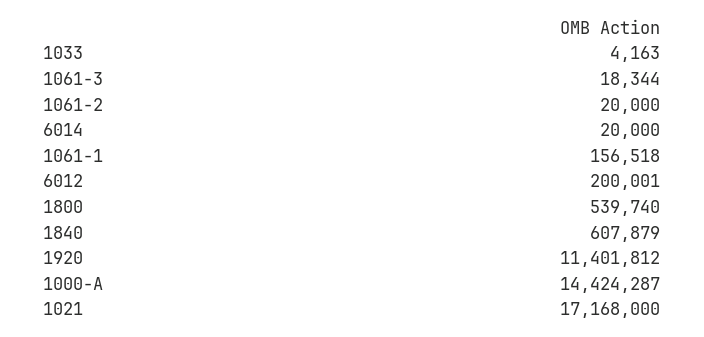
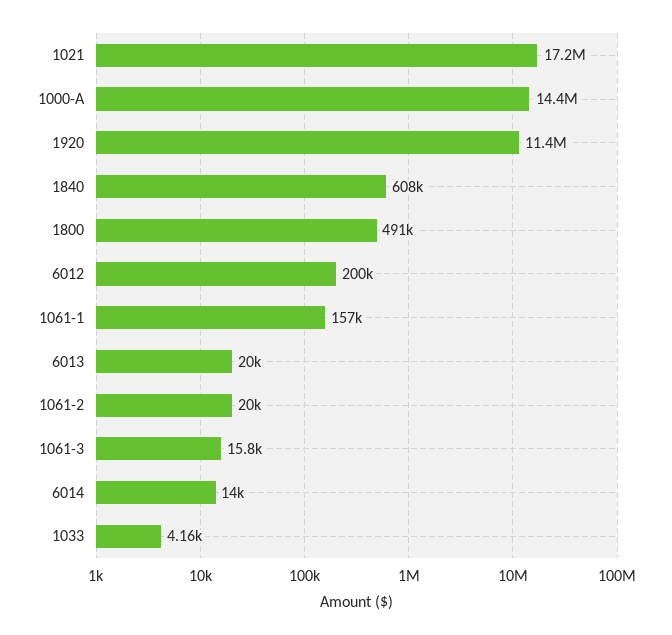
1061-3: 18344 -> 15800
6014: 20000 -> 14000
1800: 539740 -> 491000
6013: none -> 20000

